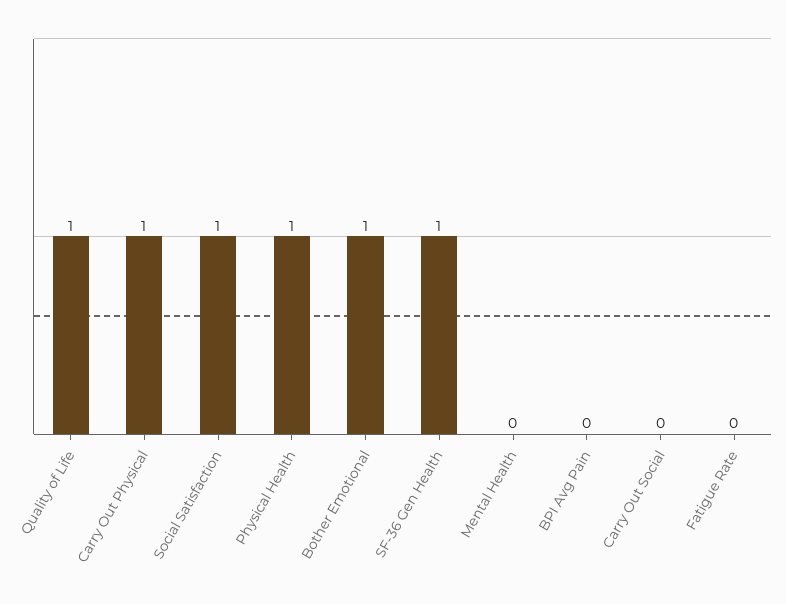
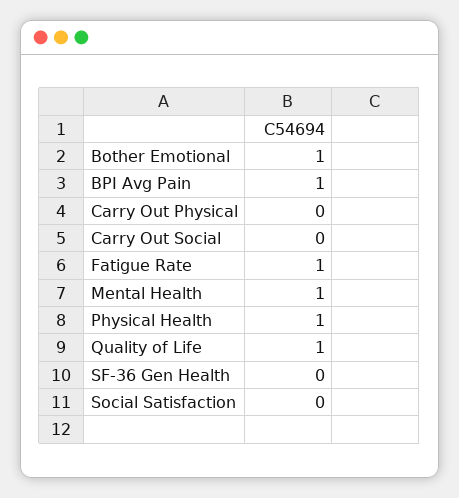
Carry Out Physical: 1 -> 0
Social Satisfaction: 1 -> 0
SF-36 Gen Health: 1 -> 0
Mental Health: 0 -> 1
BPI Avg Pain: 0 -> 1
Fatigue Rate: 0 -> 1

